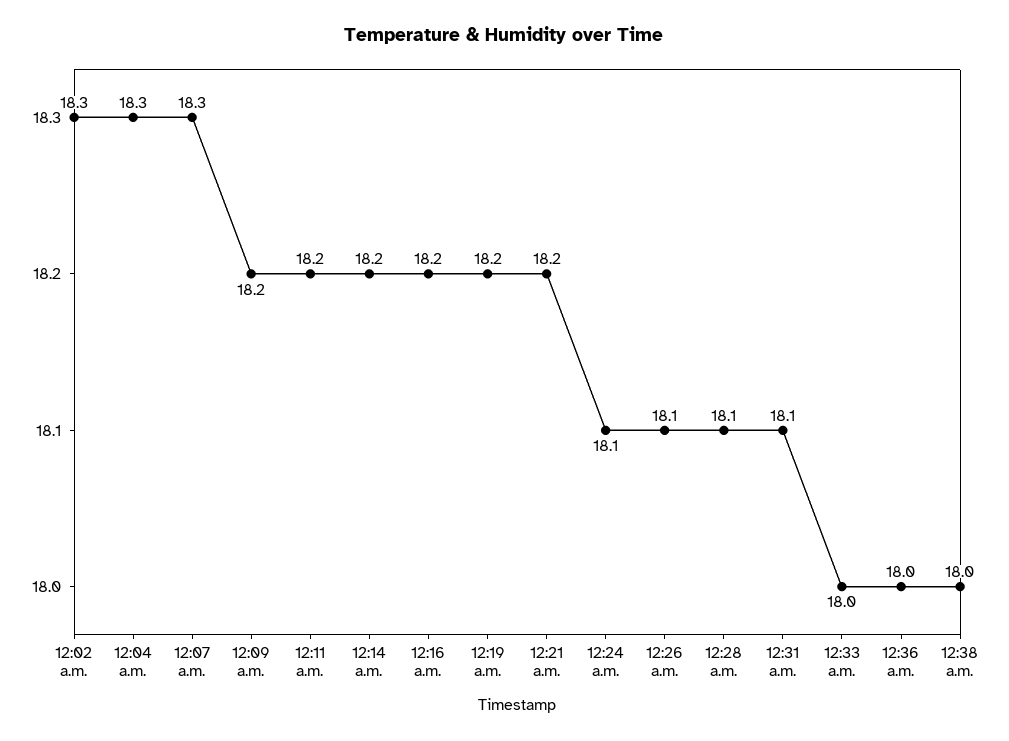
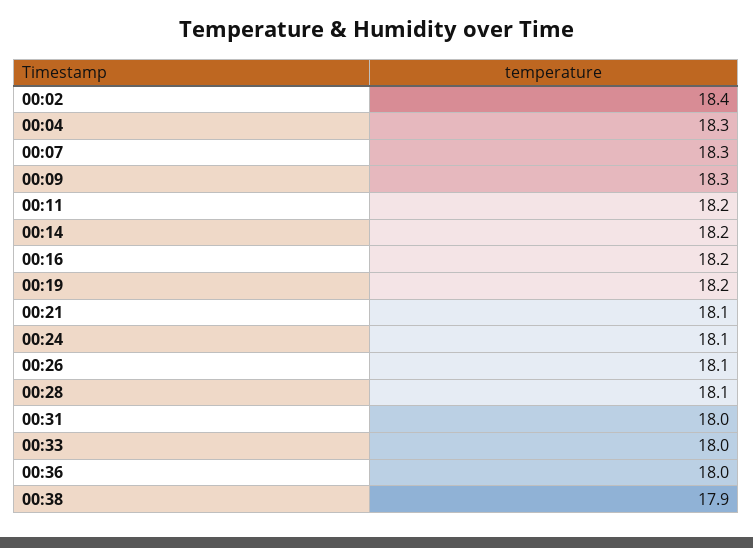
12:02 a.m.: 18.3 -> 18.4
12:09 a.m.: 18.2 -> 18.3
12:21 a.m.: 18.2 -> 18.1
12:31 a.m.: 18.1 -> 18
12:38 a.m.: 18 -> 17.9

